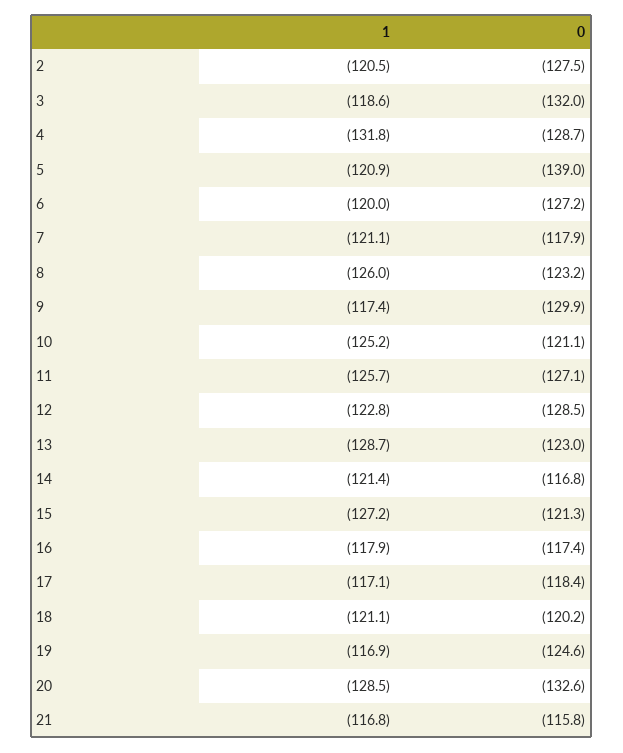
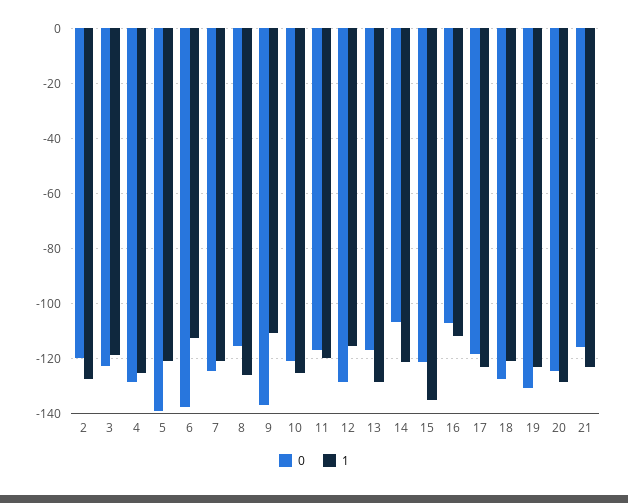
1, 2: -120.5 -> -127.5
0, 2: -127.5 -> -120
0, 3: -132 -> -122.5
1, 4: -131.8 -> -125
1, 6: -120 -> -112.5
0, 6: -127.2 -> -137.5
0, 7: -117.9 -> -125
0, 8: -123.2 -> -115
1, 9: -117.4 -> -110
0, 9: -129.9 -> -137.5
1, 11: -125.7 -> -120
0, 11: -127.1 -> -117.5
1, 12: -122.8 -> -115
0, 13: -123 -> -117.5
0, 14: -116.8 -> -107.5
1, 15: -127.2 -> -135
1, 16: -117.9 -> -112.5
0, 16: -117.4 -> -107.5
1, 17: -117.1 -> -122.5
0, 18: -120.2 -> -127.5
1, 19: -116.9 -> -122.5
0, 19: -124.6 -> -130
0, 20: -132.6 -> -125
1, 21: -116.8 -> -122.5

